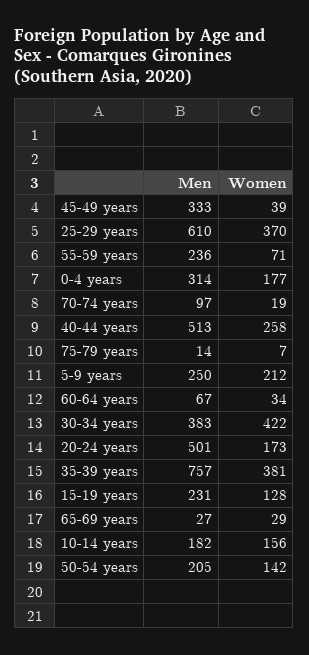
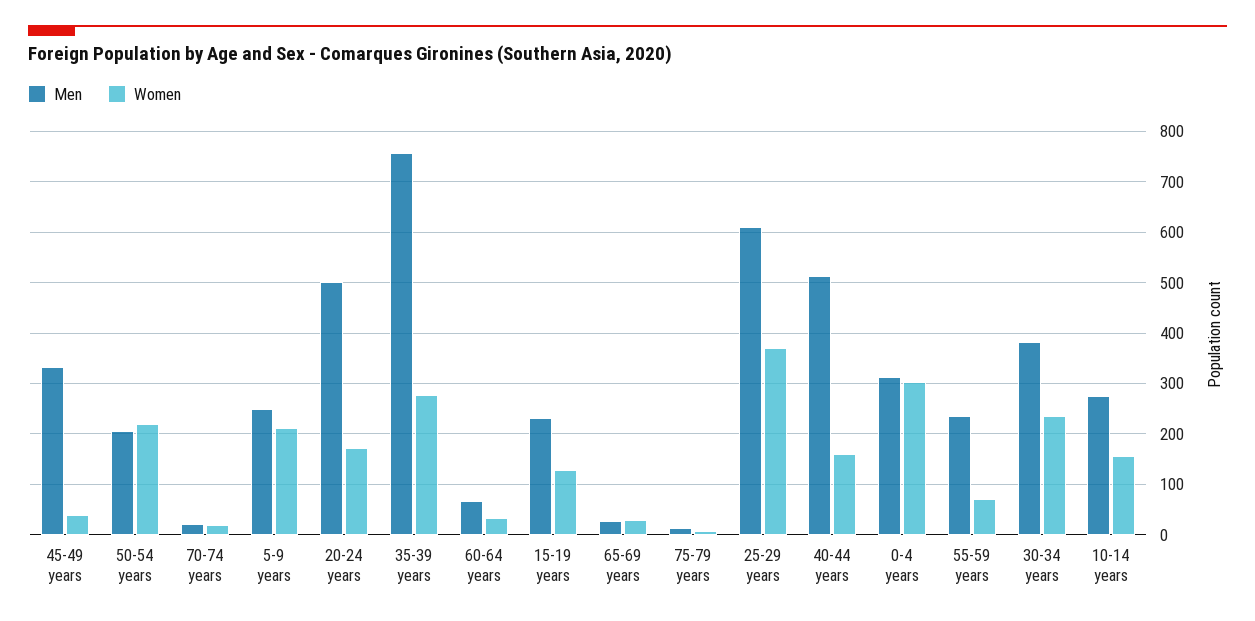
Women, 0-4 years: 177 -> 300
Men, 70-74 years: 97 -> 20
Women, 40-44 years: 258 -> 160
Women, 30-34 years: 422 -> 240
Women, 35-39 years: 381 -> 280
Men, 10-14 years: 182 -> 280
Women, 50-54 years: 142 -> 220

